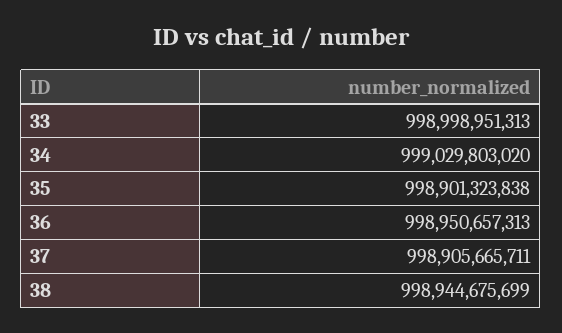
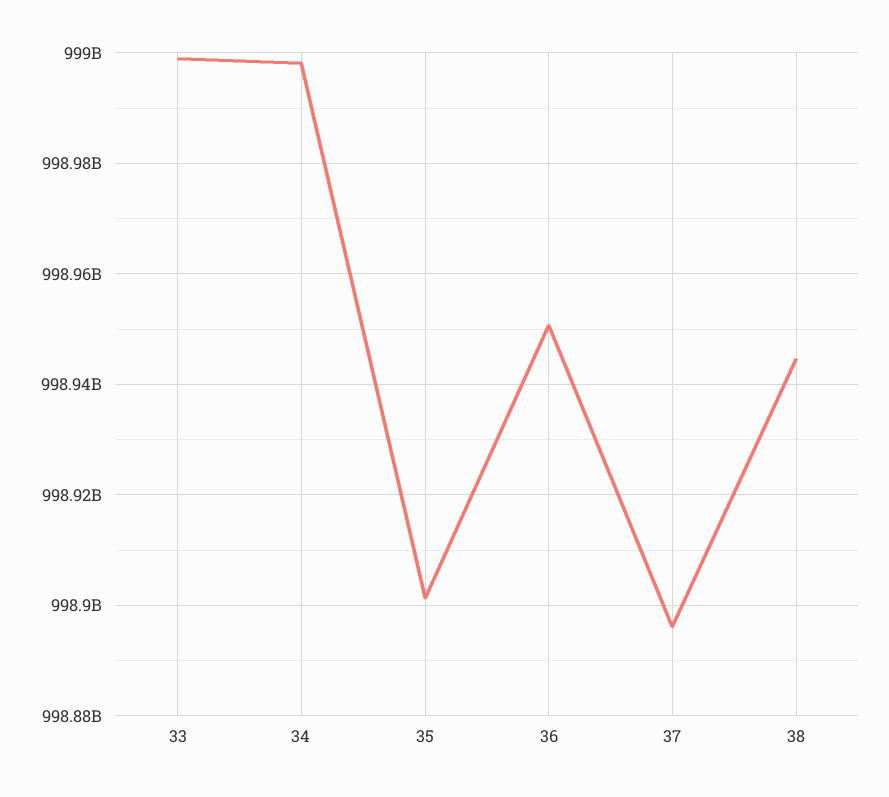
34: 999029803020 -> 998998000000
37: 998905665711 -> 998896000000

